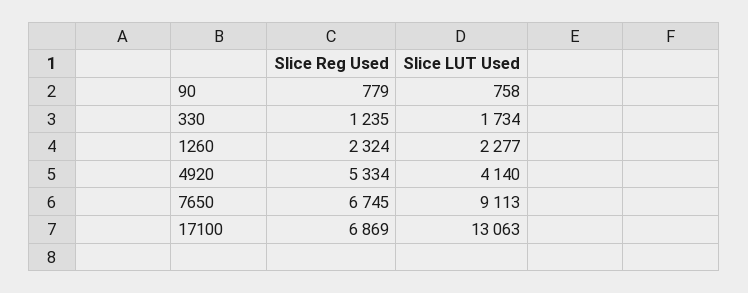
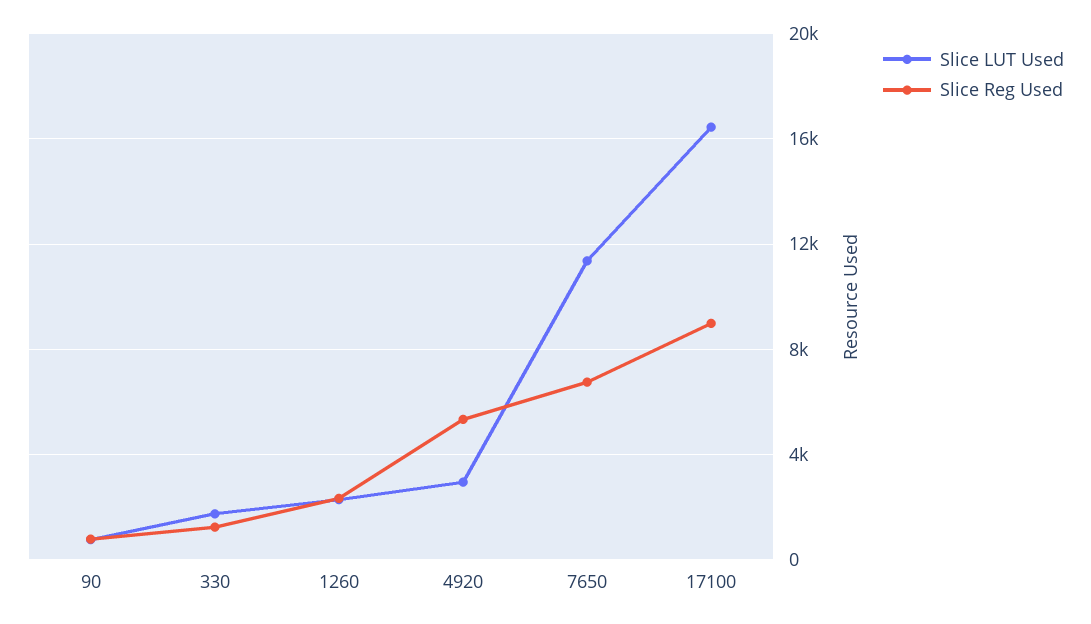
Slice LUT Used, 4920: 4140 -> 3000
Slice LUT Used, 7650: 9113 -> 11500
Slice Reg Used, 17100: 6869 -> 9000
Slice LUT Used, 17100: 13063 -> 16500

